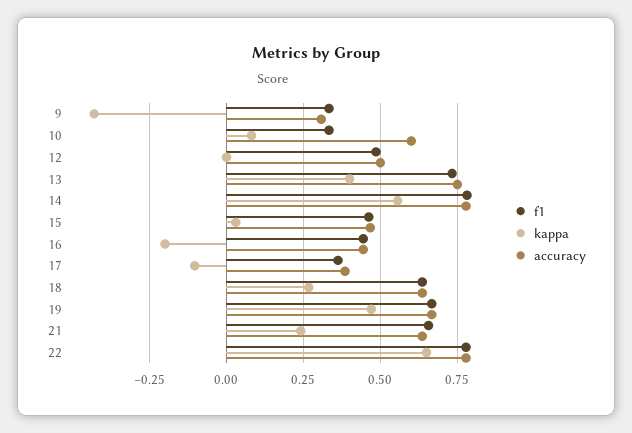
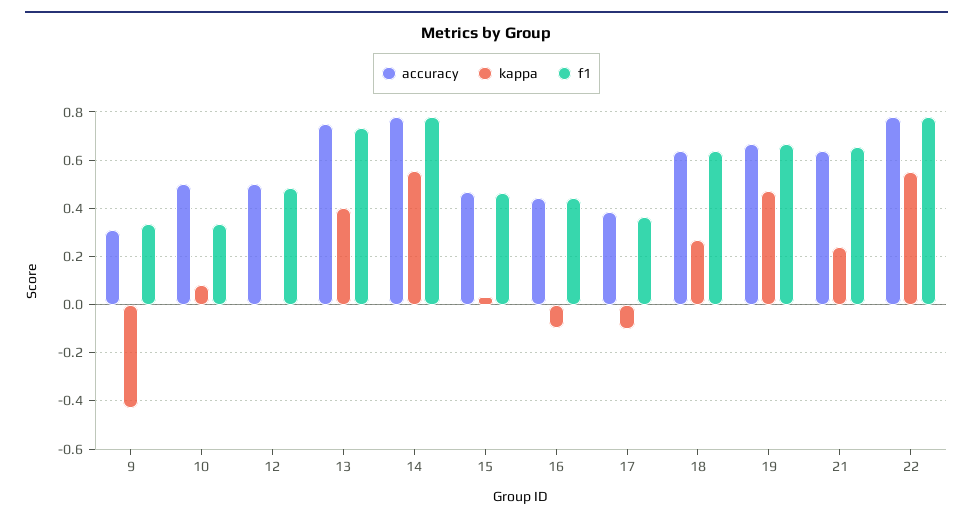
accuracy, 10: 0.6 -> 0.5
kappa, 16: -0.2 -> -0.1
kappa, 22: 0.65 -> 0.55

